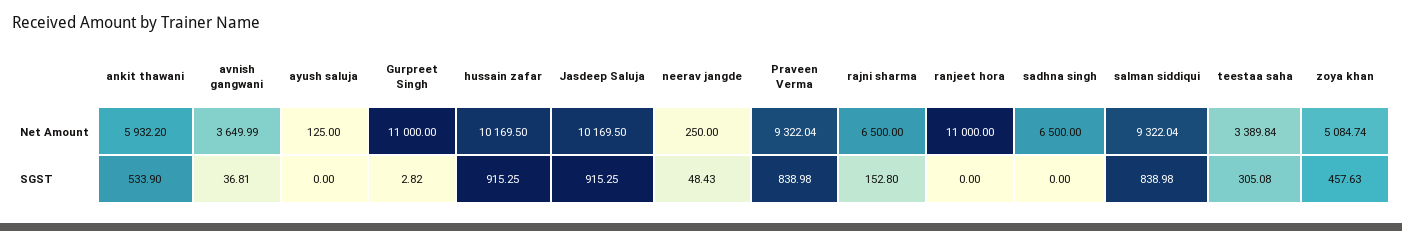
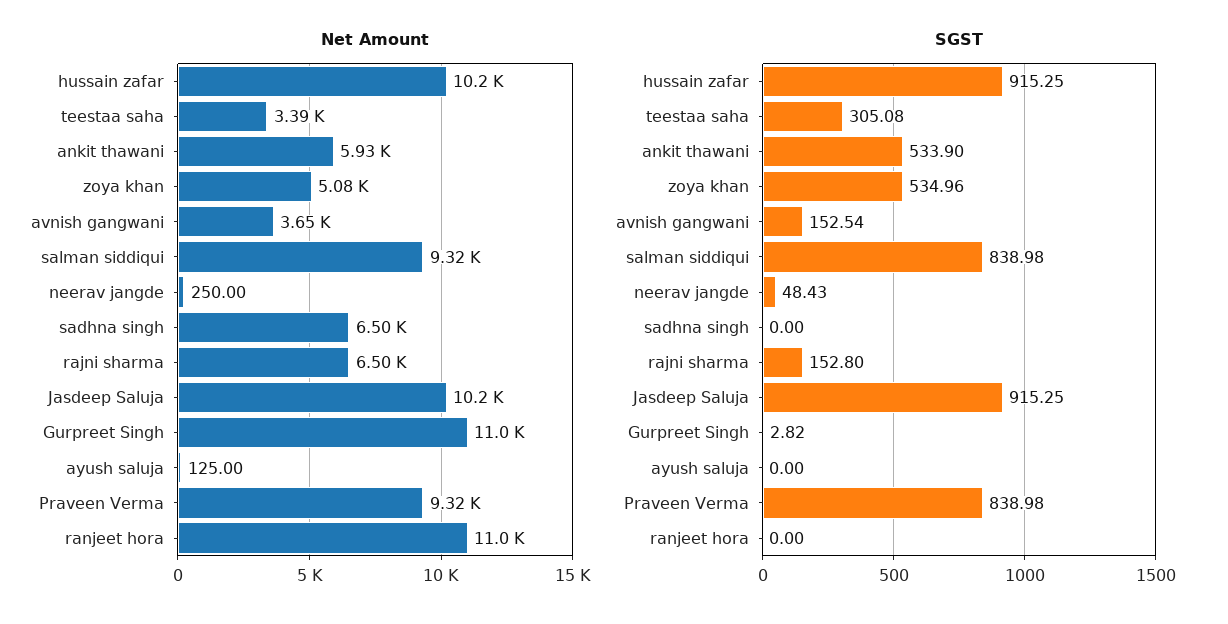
SGST, avnish gangwani: 36.81 -> 152.54
SGST, zoya khan: 457.63 -> 534.96

